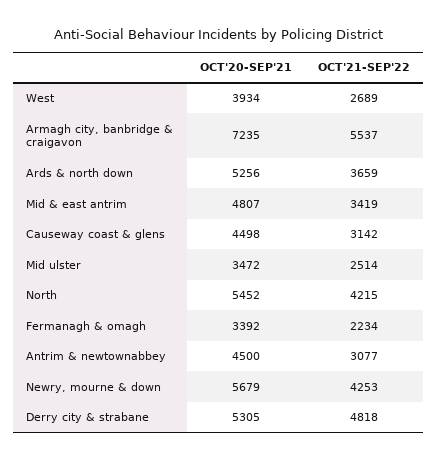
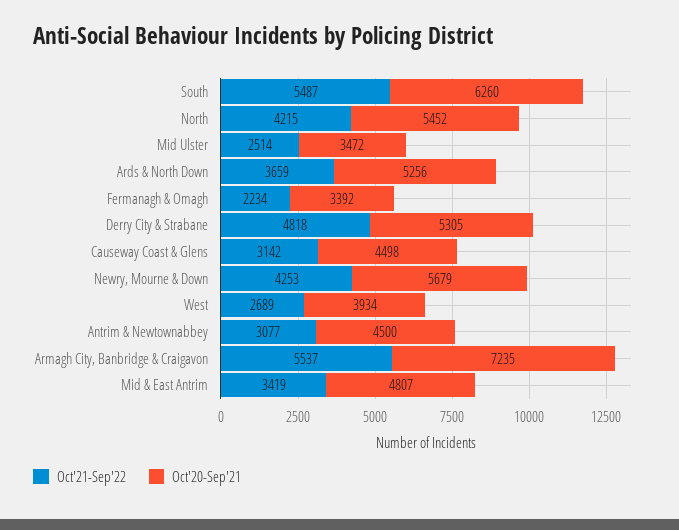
OCT'21-SEP'22, South: none -> 5487
OCT'20-SEP'21, South: none -> 6260

